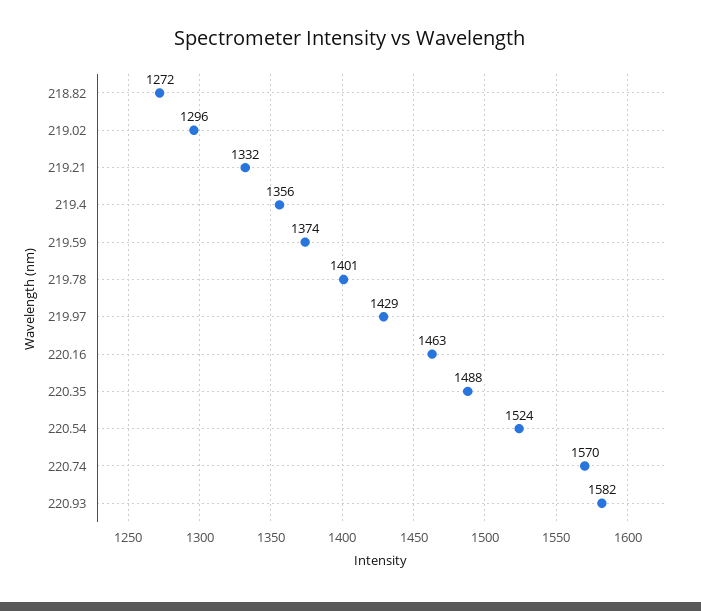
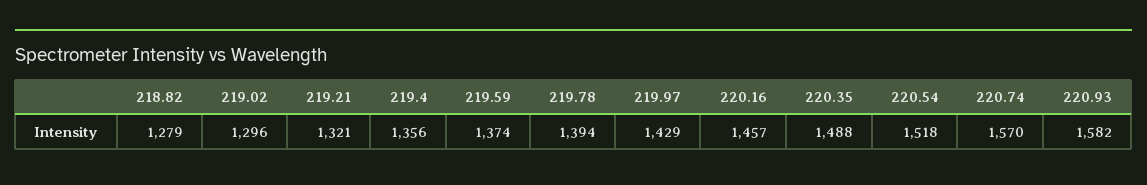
218.82: 1272 -> 1279
219.21: 1332 -> 1321
219.78: 1401 -> 1394
220.16: 1463 -> 1457
220.54: 1524 -> 1518

